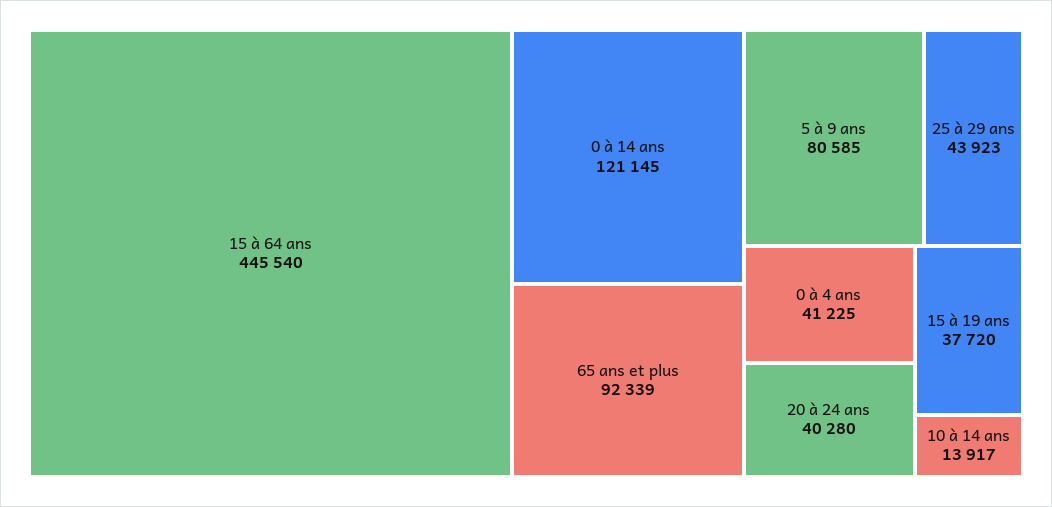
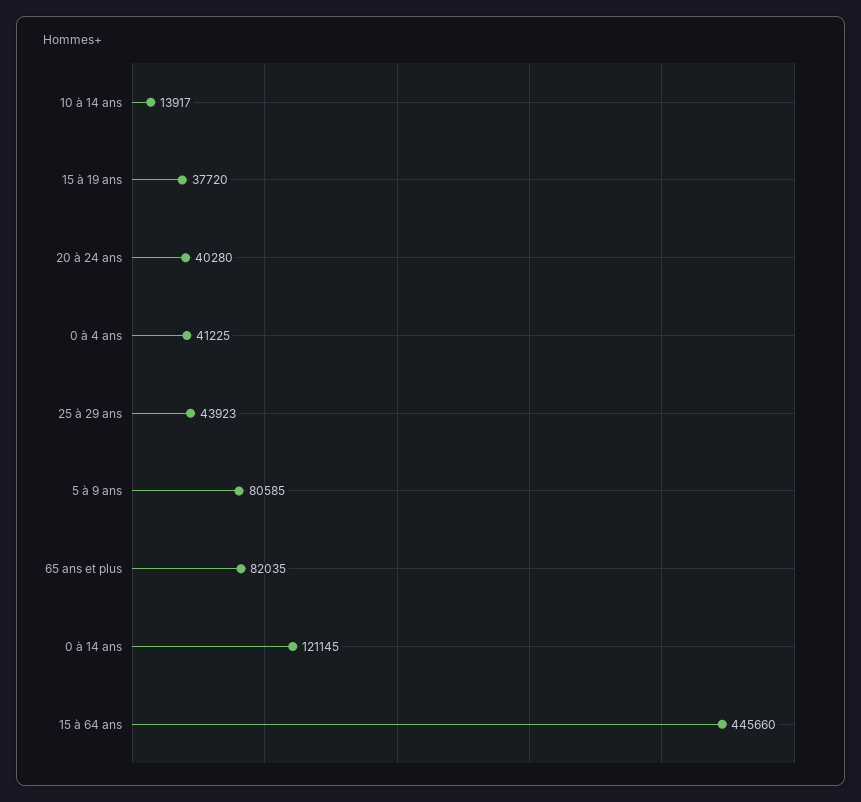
15 à 64 ans: 445540 -> 445660
65 ans et plus: 92339 -> 82035

